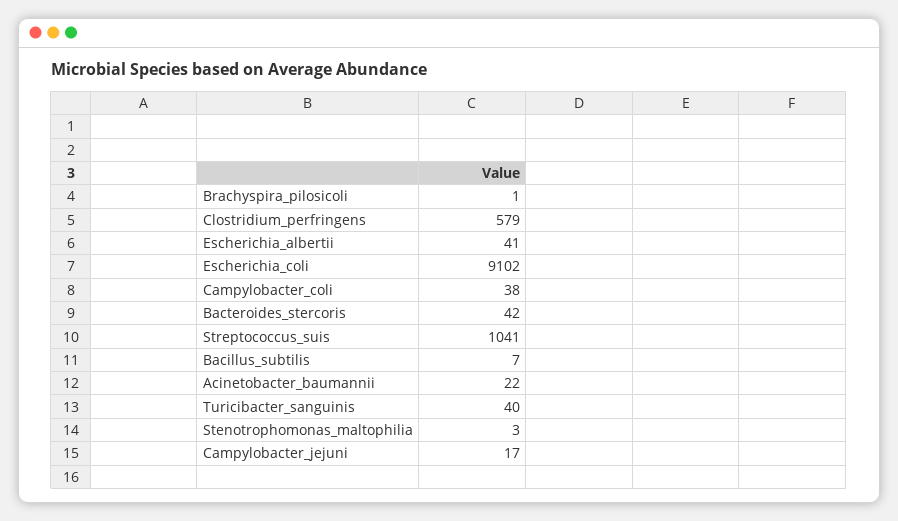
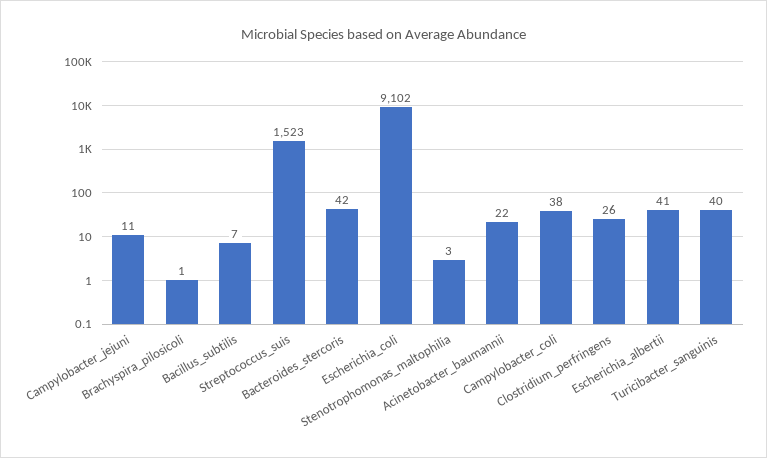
Clostridium_perfringens: 579 -> 26
Streptococcus_suis: 1041 -> 1523
Campylobacter_jejuni: 17 -> 11

